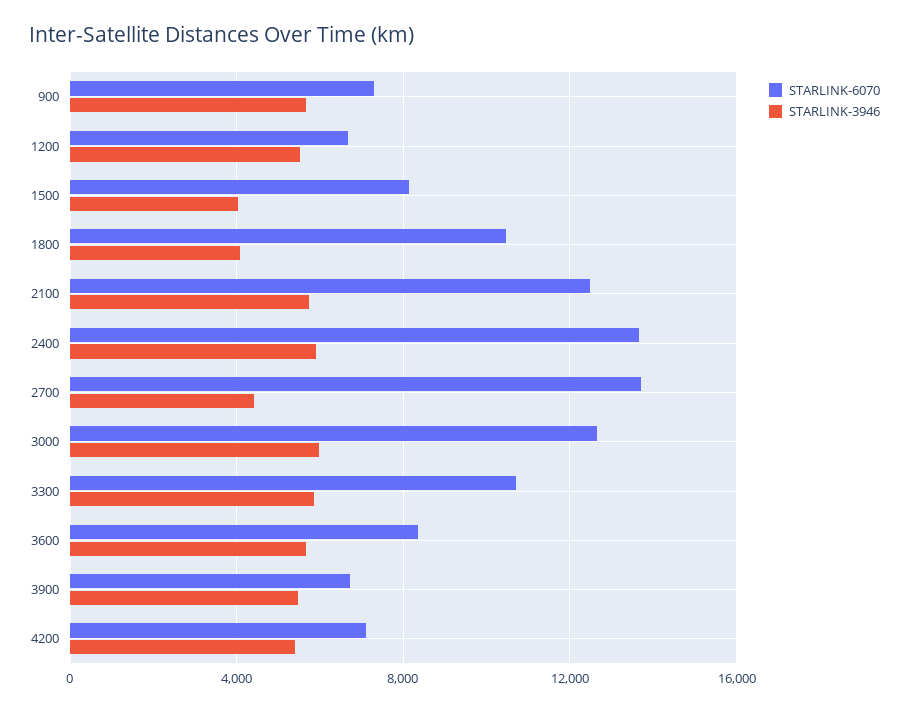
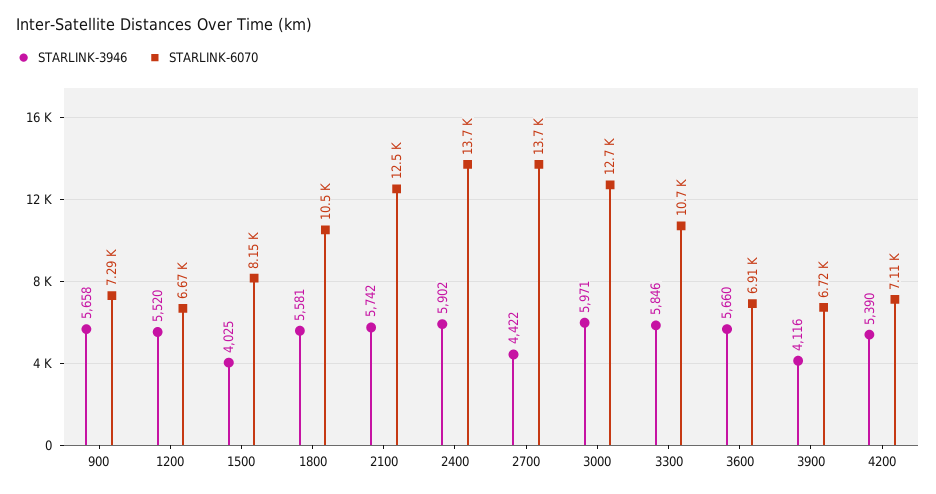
STARLINK-3946, 1800: 4000 -> 5581
STARLINK-6070, 3600: 8500 -> 6910
STARLINK-3946, 3900: 5500 -> 4116

